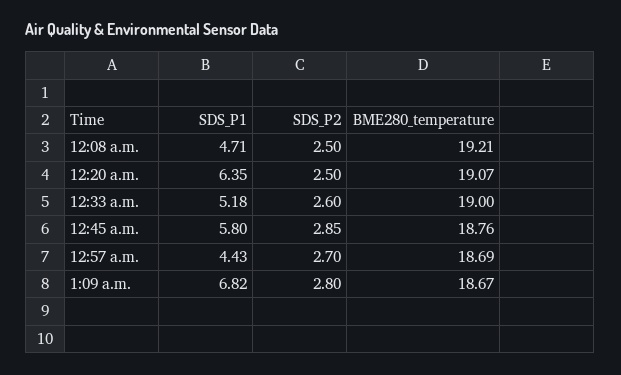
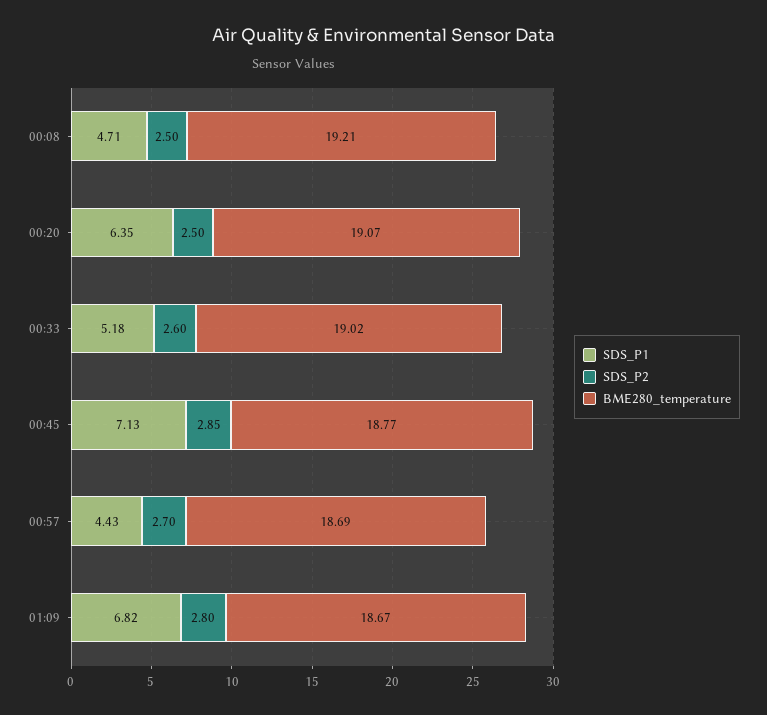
BME280_temperature, 12:33 a.m.: 19 -> 19.02
SDS_P1, 12:45 a.m.: 5.8 -> 7.13
BME280_temperature, 12:45 a.m.: 18.76 -> 18.77

